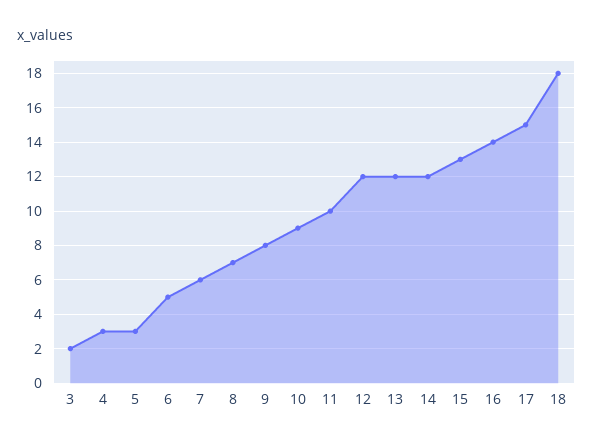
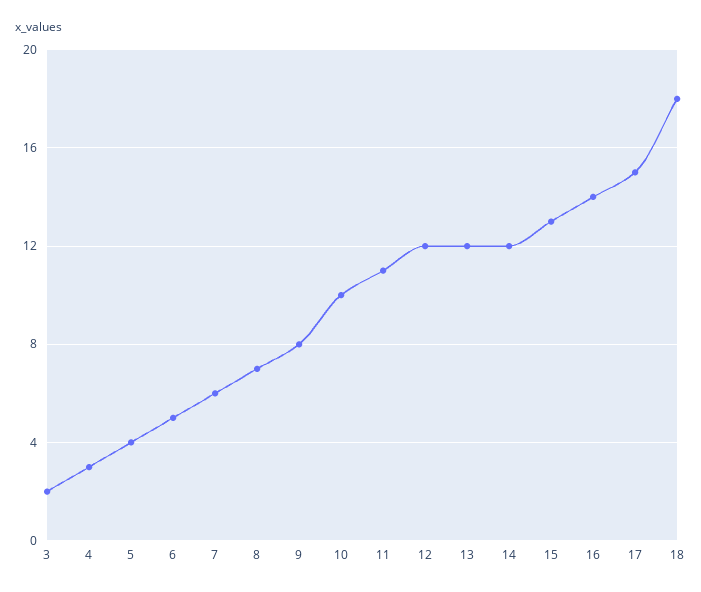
5: 3 -> 4
10: 9 -> 10
11: 10 -> 11

